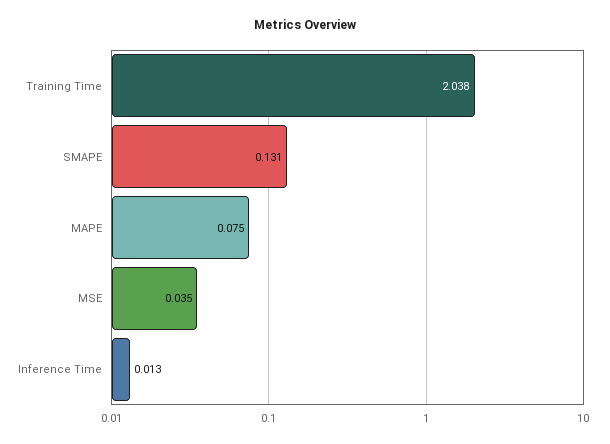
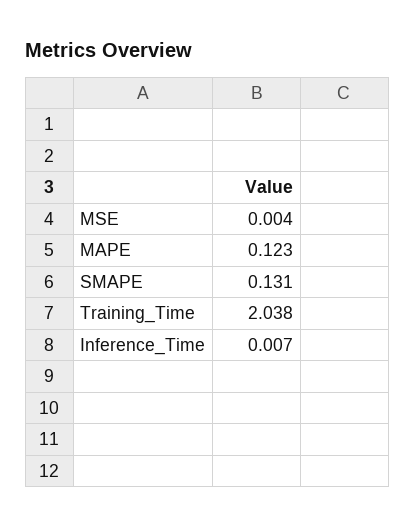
MAPE: 0.075 -> 0.123
MSE: 0.035 -> 0.004
Inference Time: 0.013 -> 0.007

